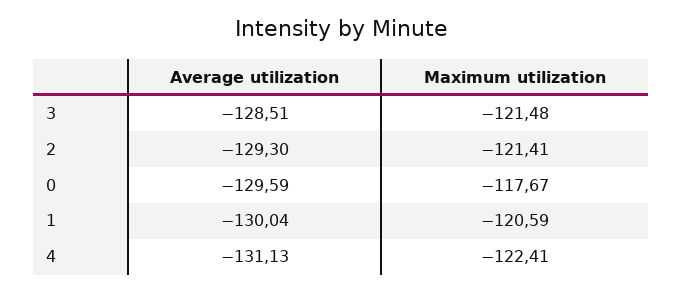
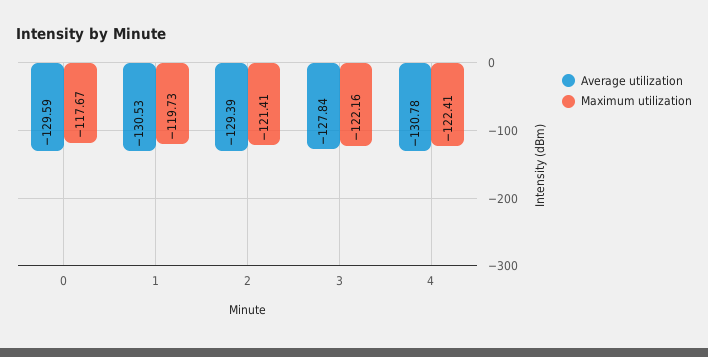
Average utilization, 3: -128.51 -> -127.84
Maximum utilization, 3: -121.48 -> -122.16
Average utilization, 2: -129.3 -> -129.39
Average utilization, 1: -130.04 -> -130.53
Maximum utilization, 1: -120.59 -> -119.73
Average utilization, 4: -131.13 -> -130.78

